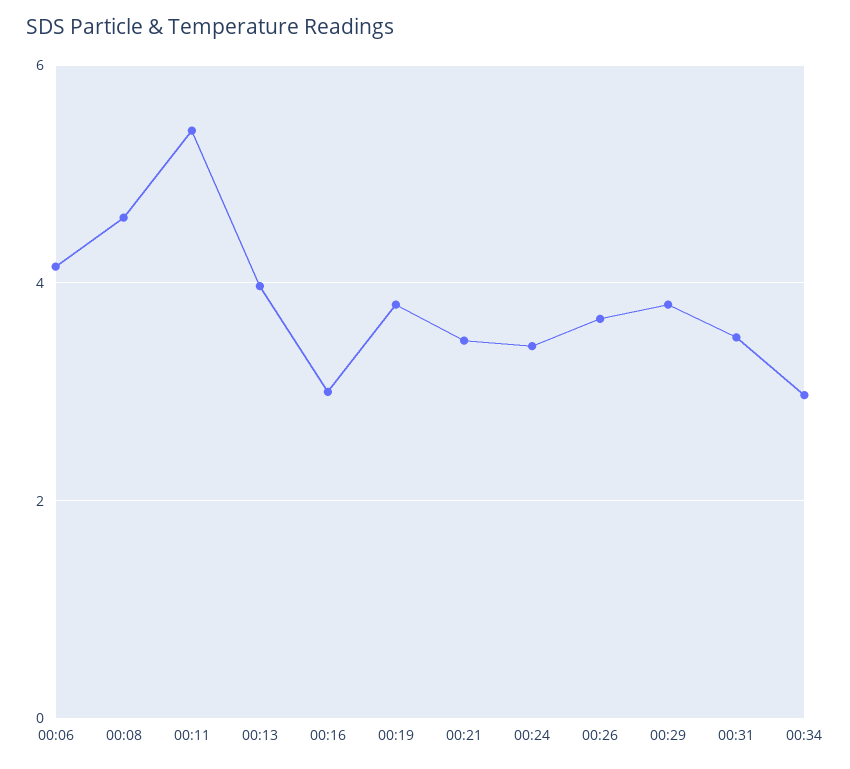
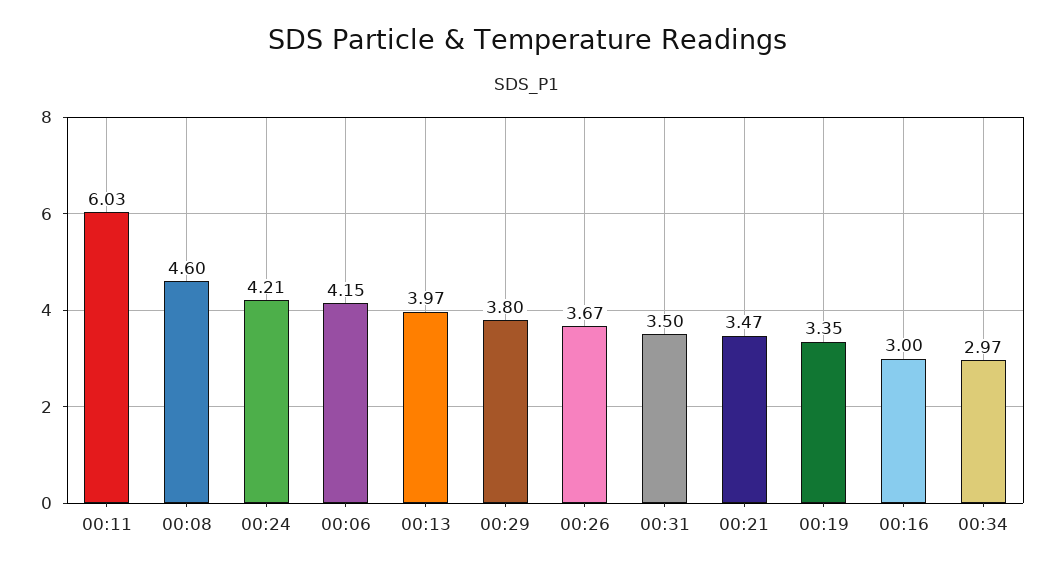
00:11: 5.4 -> 6.03
00:19: 3.8 -> 3.35
00:24: 3.4 -> 4.21

